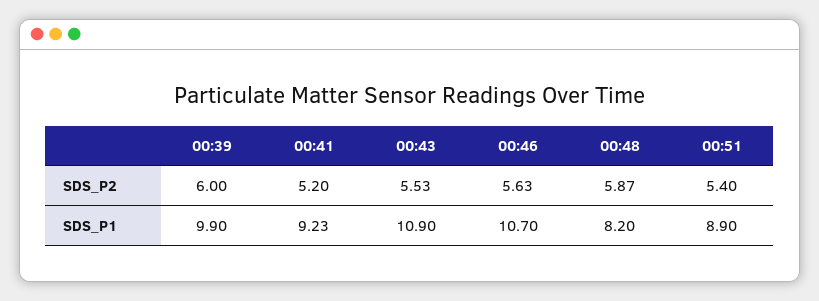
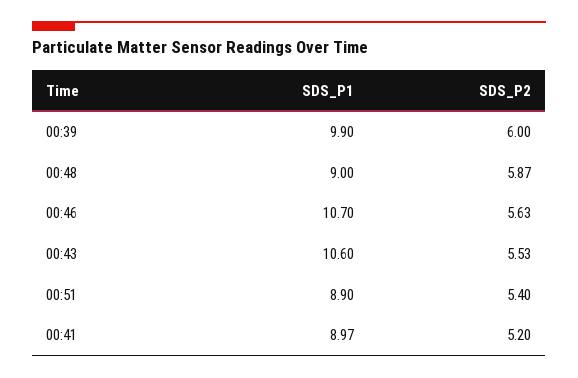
00:41, SDS_P1: 9.23 -> 8.97
00:43, SDS_P1: 10.9 -> 10.6
00:48, SDS_P1: 8.2 -> 9

